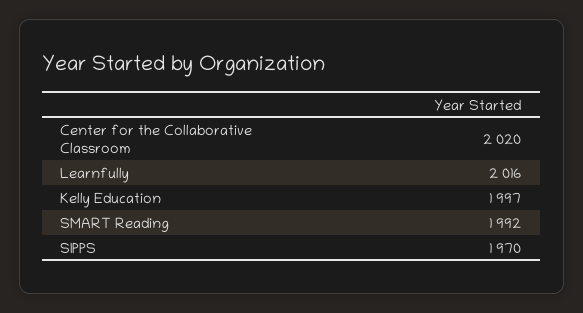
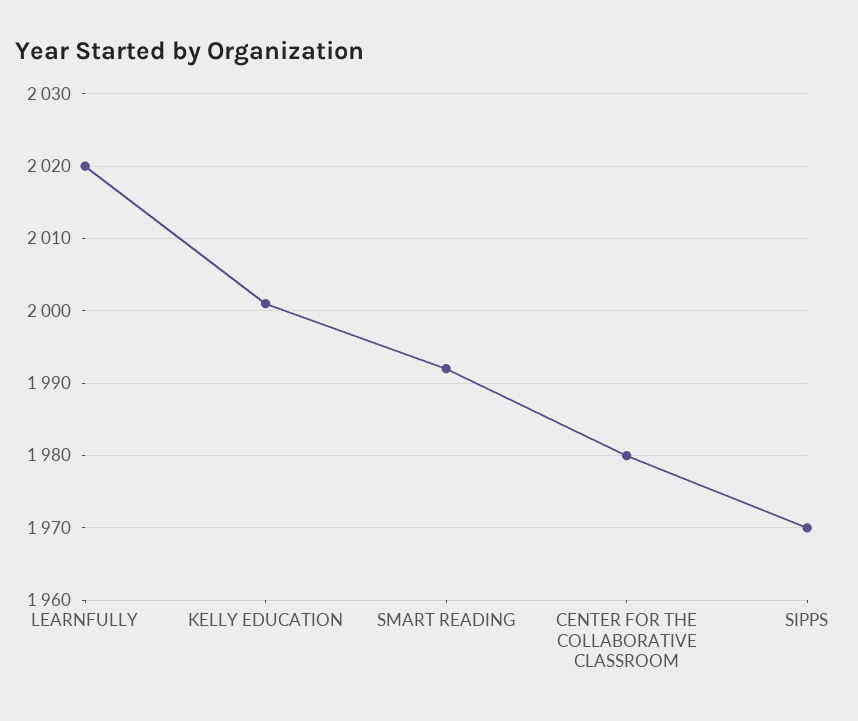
Center for the Collaborative Classroom: 2020 -> 1980
Learnfully: 2016 -> 2020
Kelly Education: 1997 -> 2001

